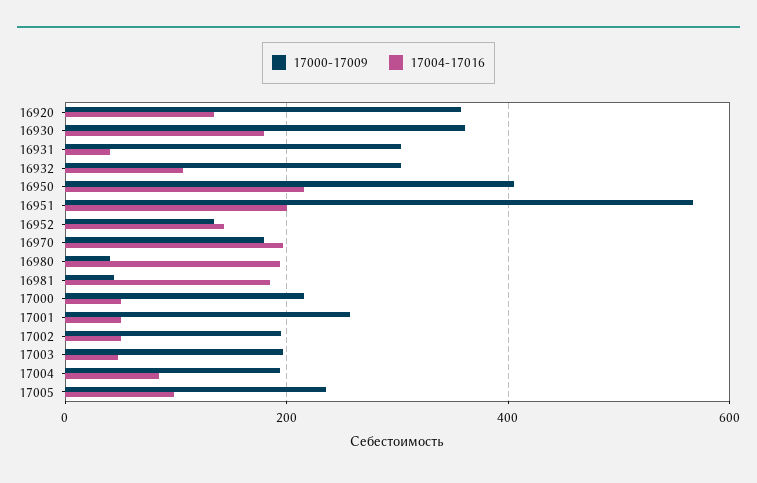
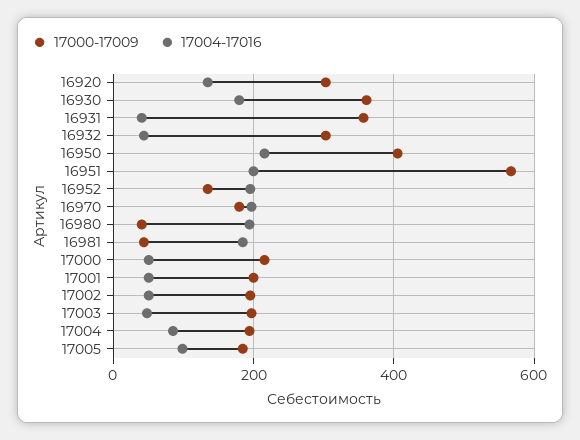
17000-17009, 16920: 360 -> 300
17000-17009, 16931: 300 -> 360
17004-17016, 16932: 100 -> 40
17004-17016, 16952: 140 -> 200
17000-17009, 17001: 260 -> 200
17000-17009, 17005: 240 -> 180

